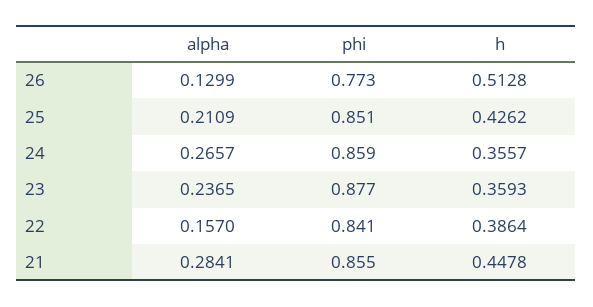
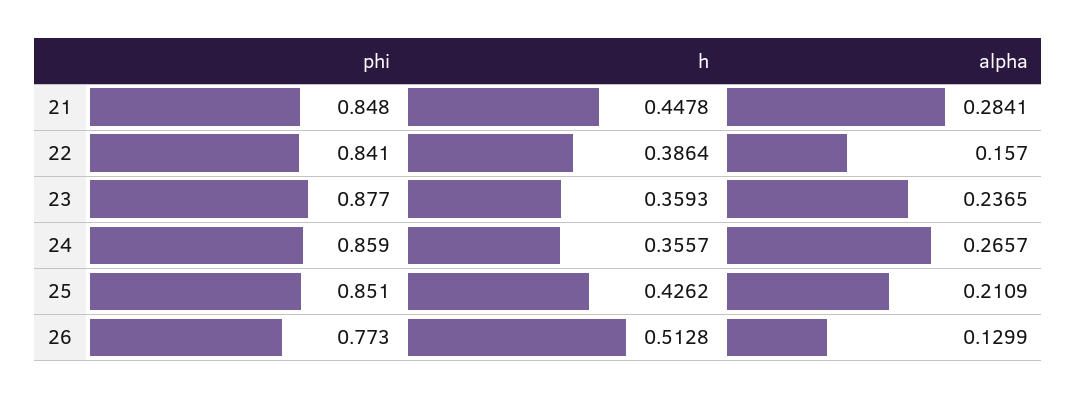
phi, 21: 0.855 -> 0.848

